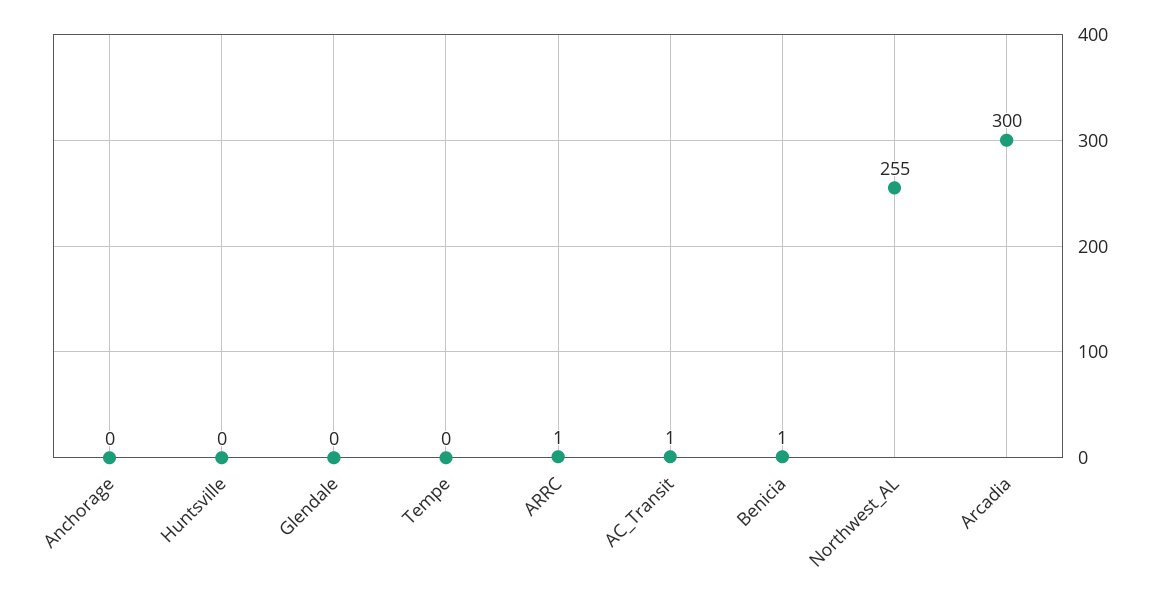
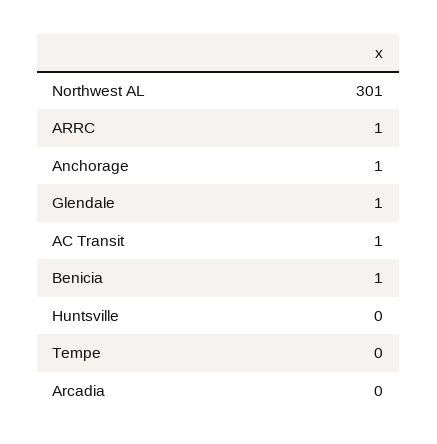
Anchorage: 0 -> 1
Glendale: 0 -> 1
Northwest_AL: 255 -> 301
Arcadia: 300 -> 0

